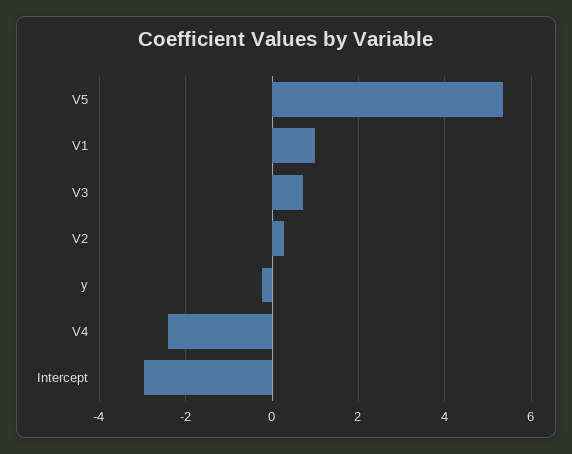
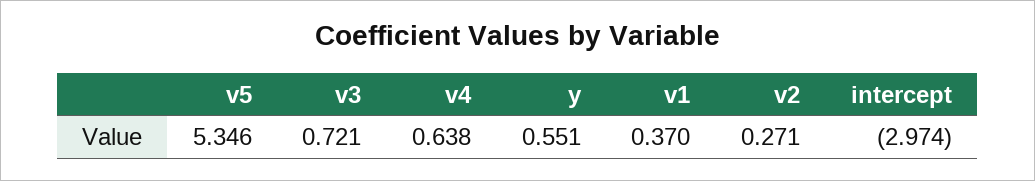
V1: 1 -> 0.37
y: -0.2 -> 0.551
V4: -2.4 -> 0.638

